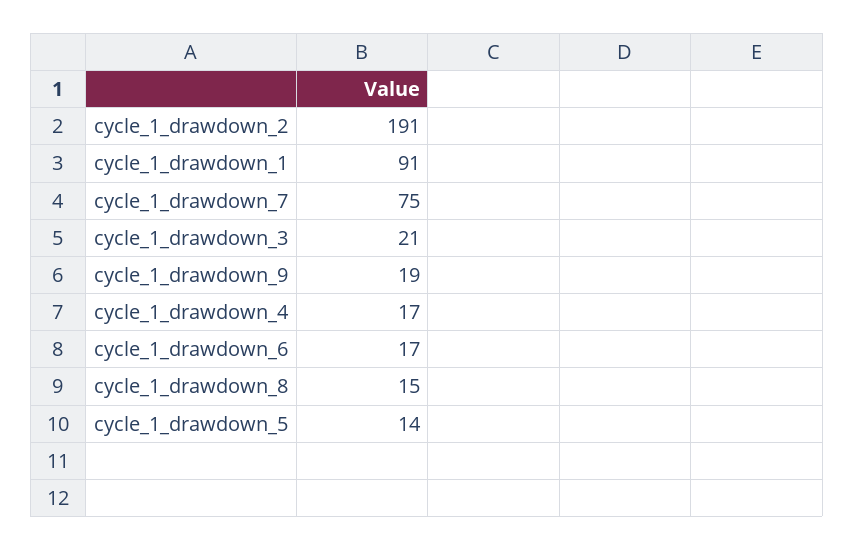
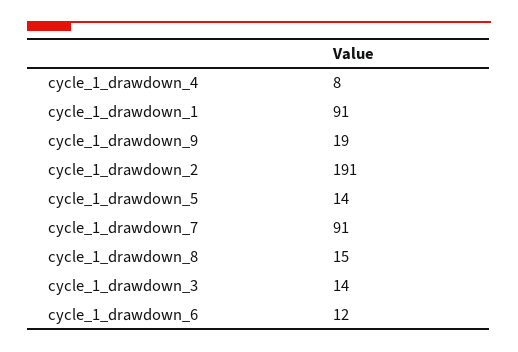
cycle_1_drawdown_7: 75 -> 91
cycle_1_drawdown_3: 21 -> 14
cycle_1_drawdown_4: 17 -> 8
cycle_1_drawdown_6: 17 -> 12

